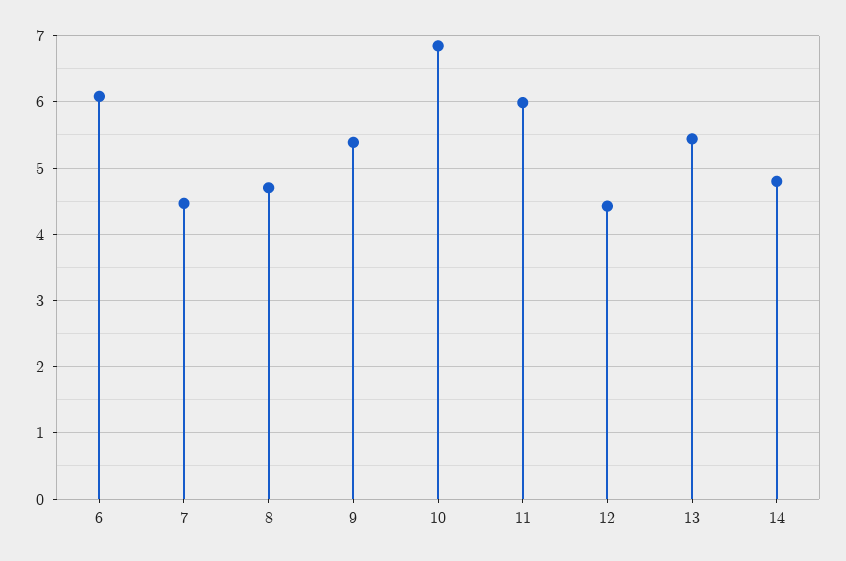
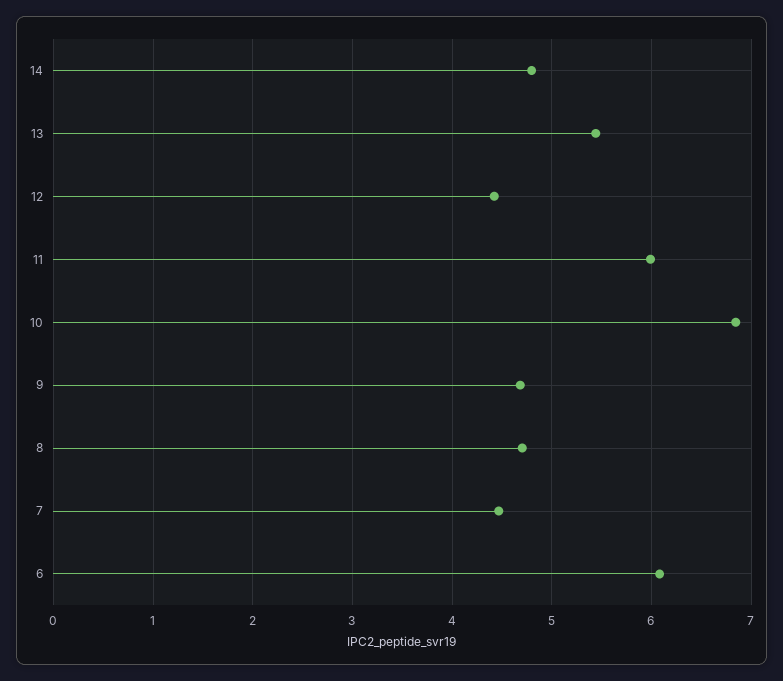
9: 5.4 -> 4.7

